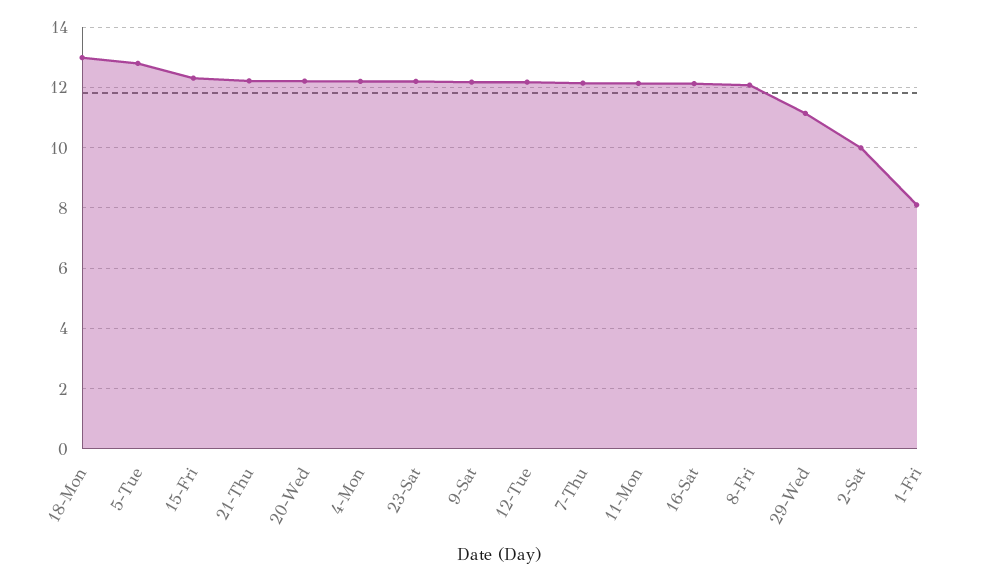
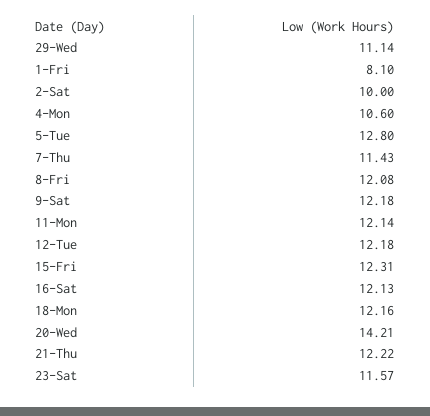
18-Mon: 13 -> 12.16
20-Wed: 12.2 -> 14.21
4-Mon: 12.2 -> 10.6
23-Sat: 12.2 -> 11.57
7-Thu: 12.2 -> 11.43

